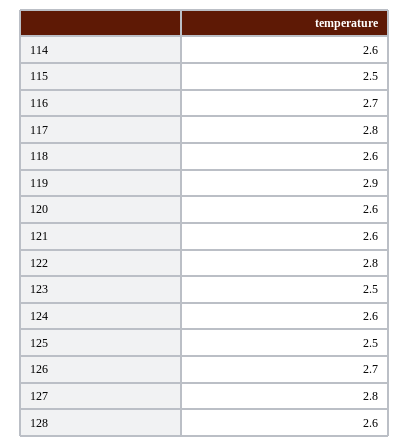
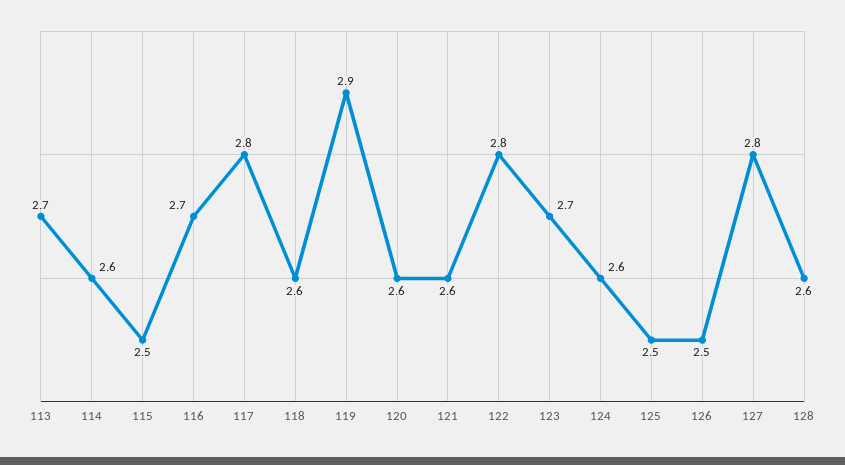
123: 2.5 -> 2.7
126: 2.7 -> 2.5
113: none -> 2.7

